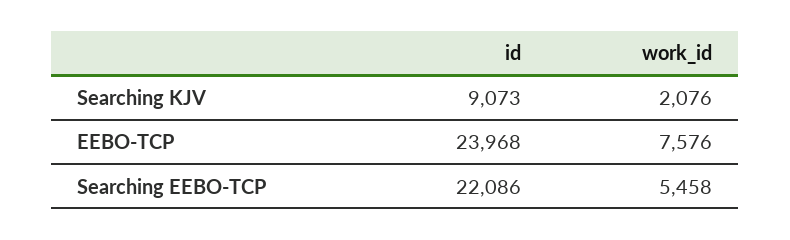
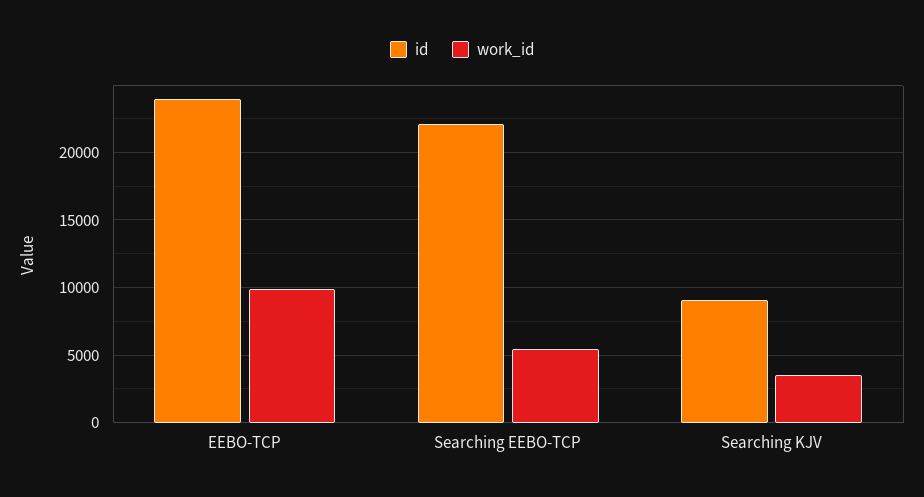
work_id, Searching KJV: 2076 -> 3500
work_id, EEBO-TCP: 7576 -> 10000

